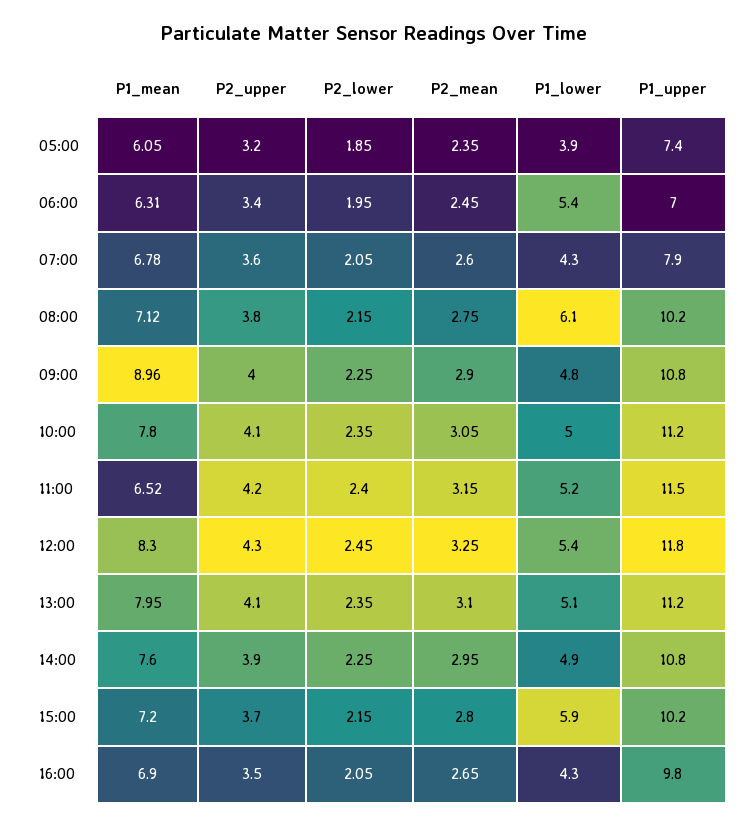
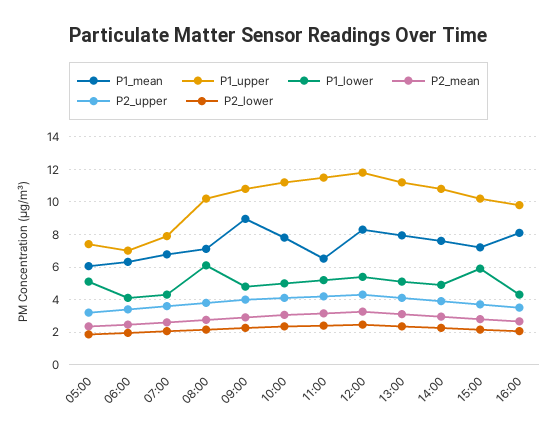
P1_lower, 05:00: 3.9 -> 5
P1_lower, 06:00: 5.4 -> 4
P1_mean, 16:00: 6.9 -> 8

